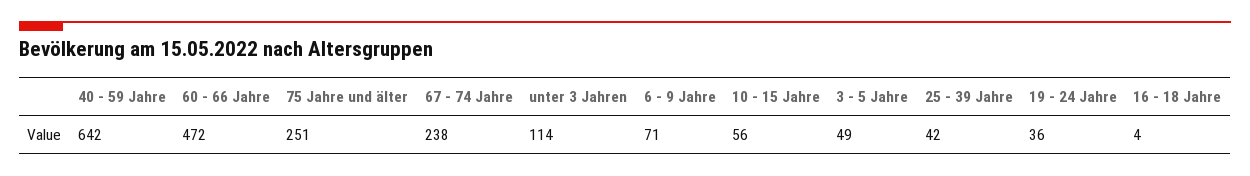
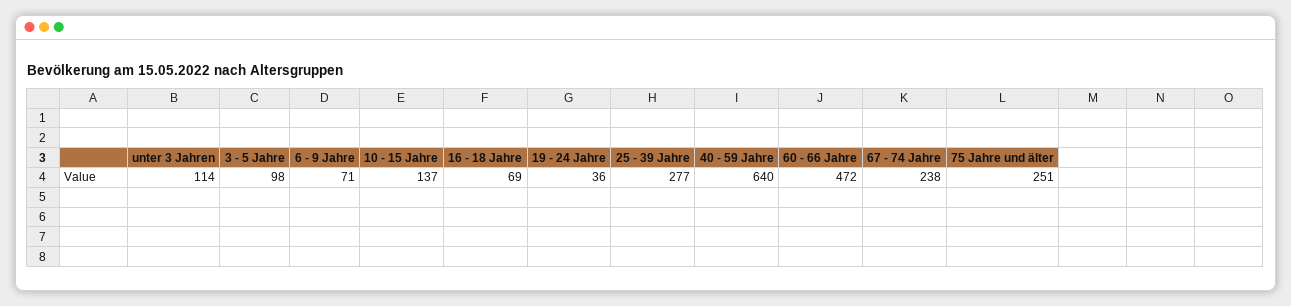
40 - 59 Jahre: 642 -> 640
10 - 15 Jahre: 56 -> 137
3 - 5 Jahre: 49 -> 98
25 - 39 Jahre: 42 -> 277
16 - 18 Jahre: 4 -> 69

